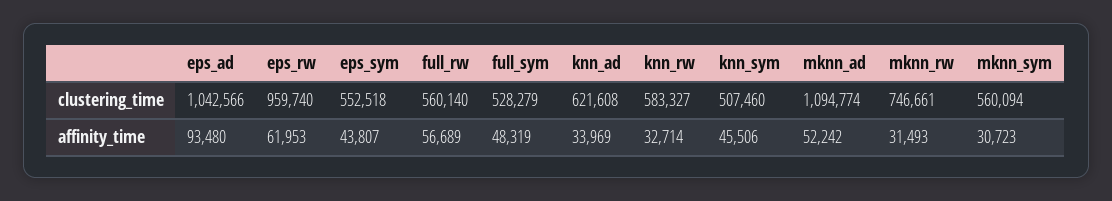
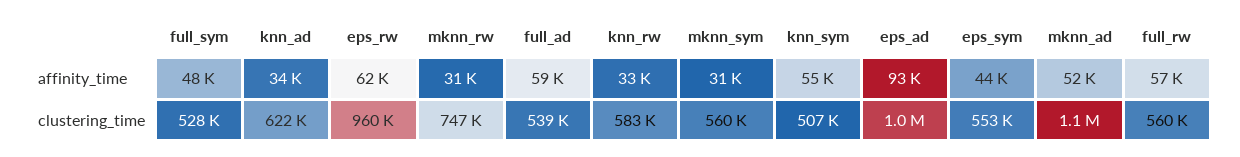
knn_sym, affinity_time: 45506 -> 55000
full_ad, affinity_time: none -> 59000
full_ad, clustering_time: none -> 539000

